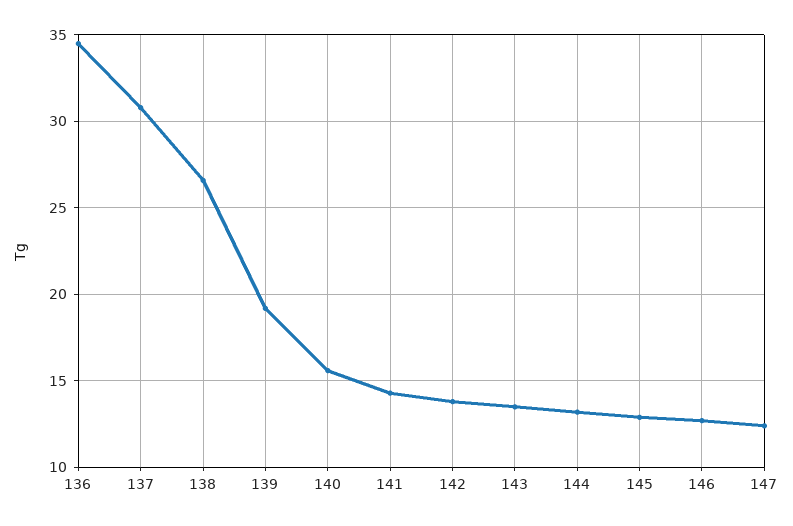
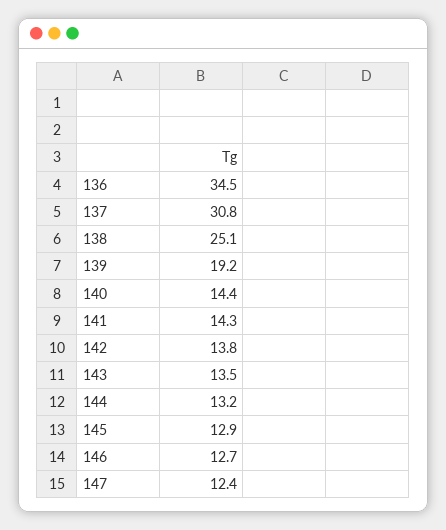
138: 26.5 -> 25.1
140: 15.5 -> 14.4

